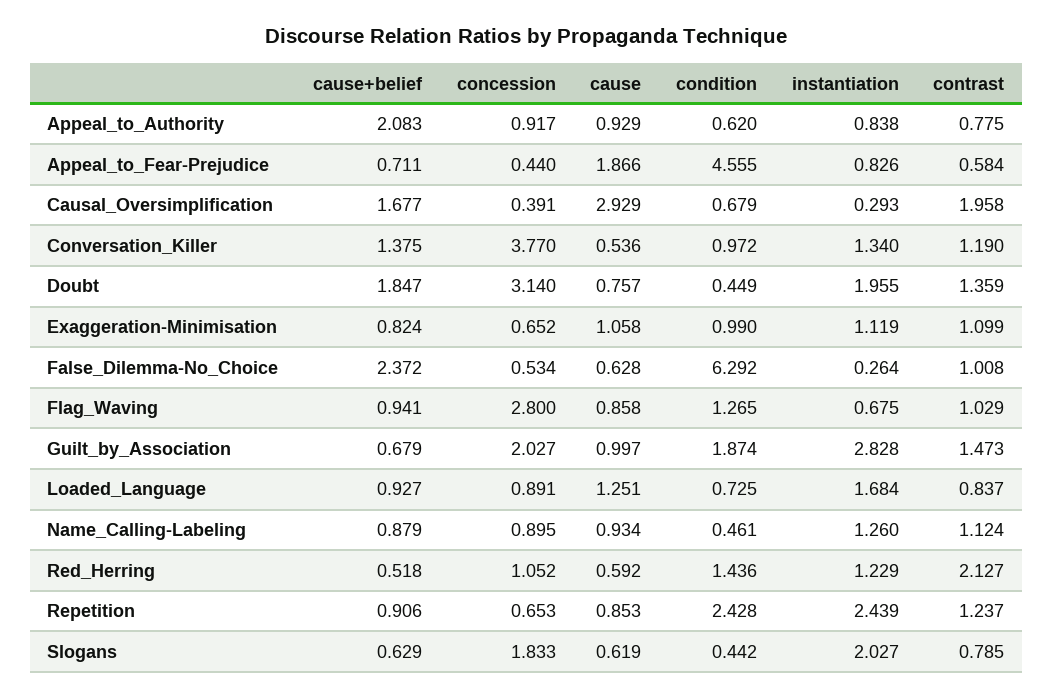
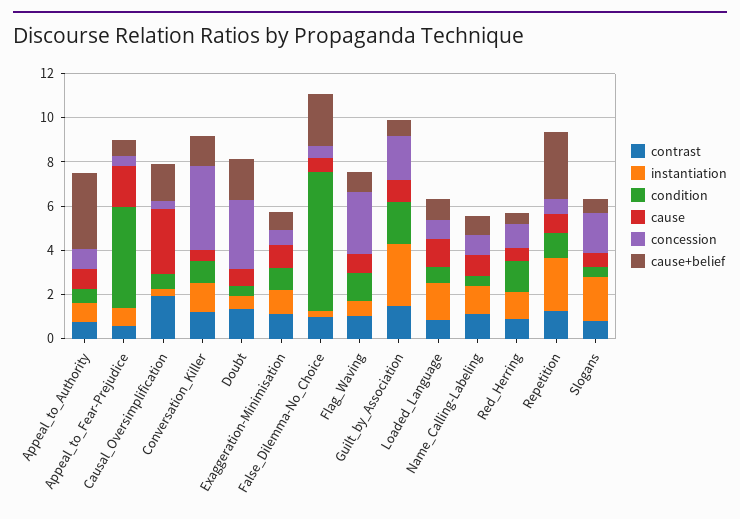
cause+belief, Appeal_to_Authority: 2.083 -> 3.5
instantiation, Doubt: 1.955 -> 0.5
contrast, Red_Herring: 2.127 -> 1
cause+belief, Repetition: 0.906 -> 3
condition, Repetition: 2.428 -> 1

